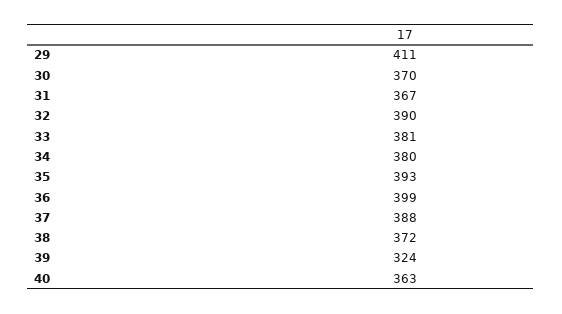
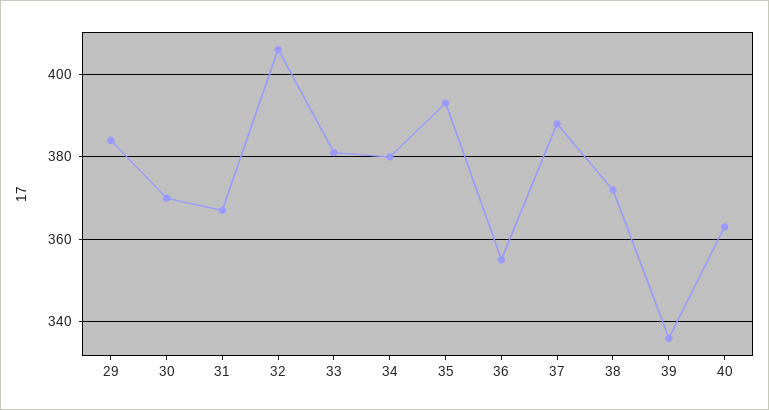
29: 411 -> 385
32: 390 -> 405
36: 399 -> 355
39: 324 -> 335

